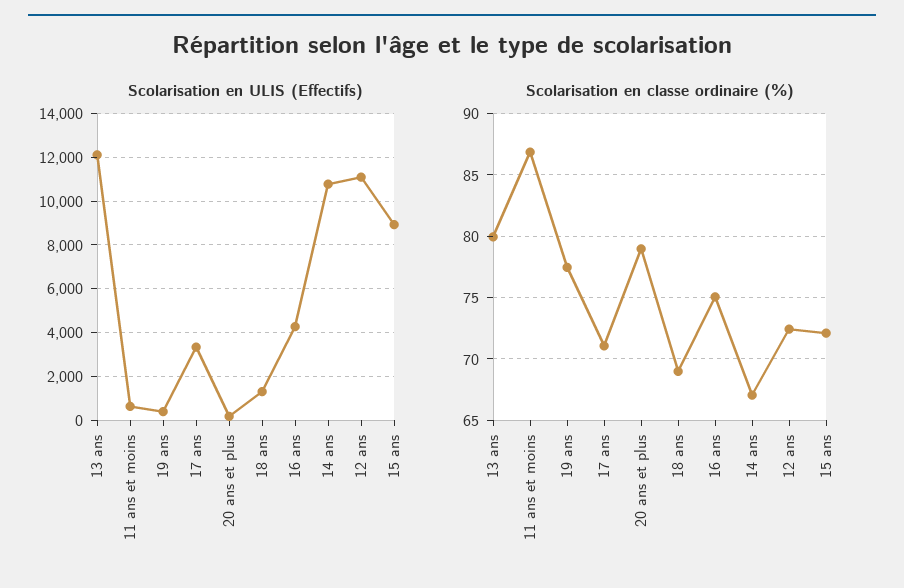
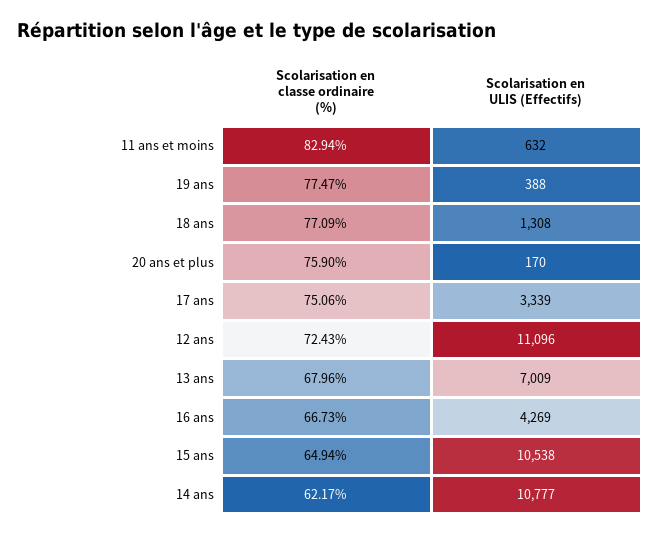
Scolarisation en ULIS (Effectifs), 13 ans: 12000 -> 7009
Scolarisation en ULIS (Effectifs), 15 ans: 9000 -> 10538
Scolarisation en classe ordinaire (%), 13 ans: 80 -> 67.96
Scolarisation en classe ordinaire (%), 11 ans et moins: 87 -> 82.94
Scolarisation en classe ordinaire (%), 17 ans: 71 -> 75.06
Scolarisation en classe ordinaire (%), 20 ans et plus: 79 -> 75.9
Scolarisation en classe ordinaire (%), 18 ans: 69 -> 77.09
Scolarisation en classe ordinaire (%), 16 ans: 75 -> 66.73
Scolarisation en classe ordinaire (%), 14 ans: 67 -> 62.17
Scolarisation en classe ordinaire (%), 15 ans: 72 -> 64.94

